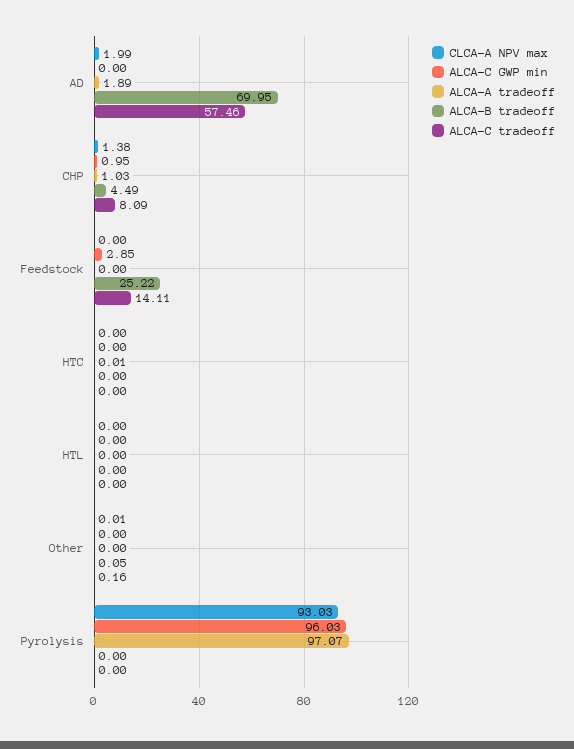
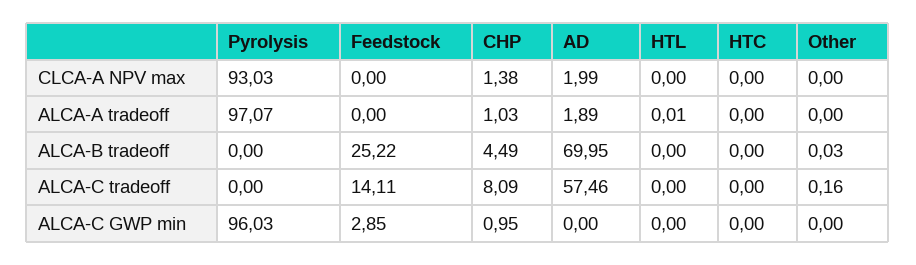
ALCA-A tradeoff, HTC: 0.01 -> 0
ALCA-A tradeoff, HTL: 0 -> 0.01
CLCA-A NPV max, Other: 0.01 -> 0
ALCA-B tradeoff, Other: 0.05 -> 0.03

